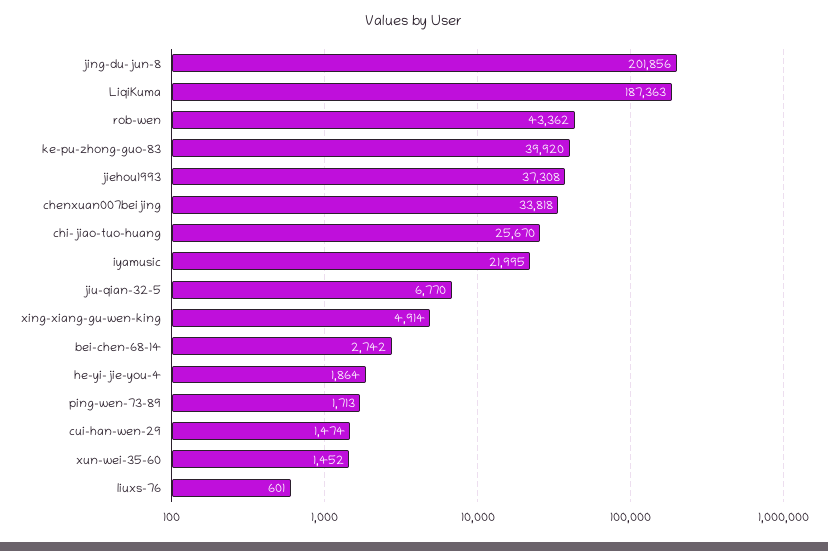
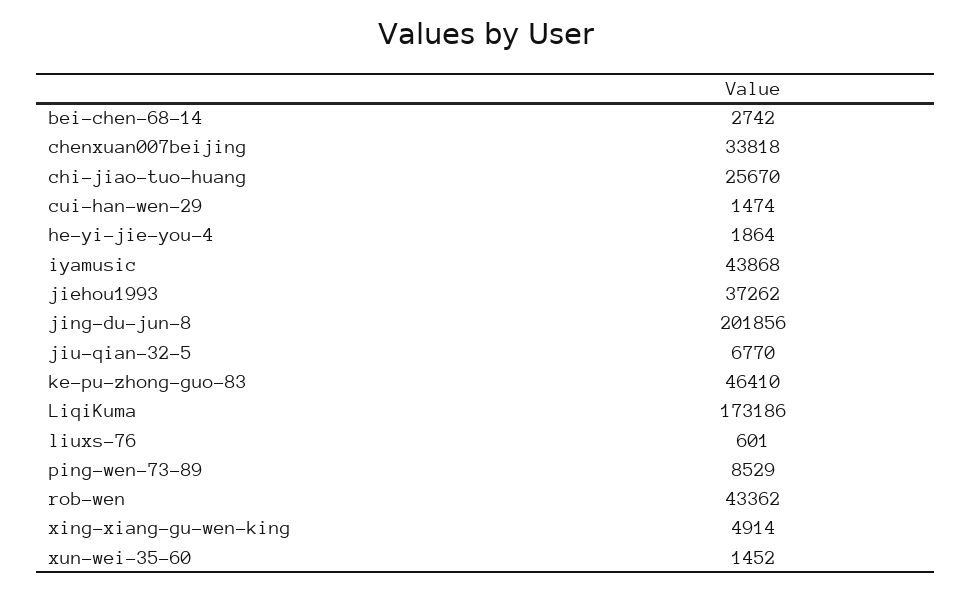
LiqiKuma: 187363 -> 173186
ke-pu-zhong-guo-83: 39920 -> 46410
jiehou1993: 37308 -> 37262
iyamusic: 21995 -> 43868
ping-wen-73-89: 1713 -> 8529

